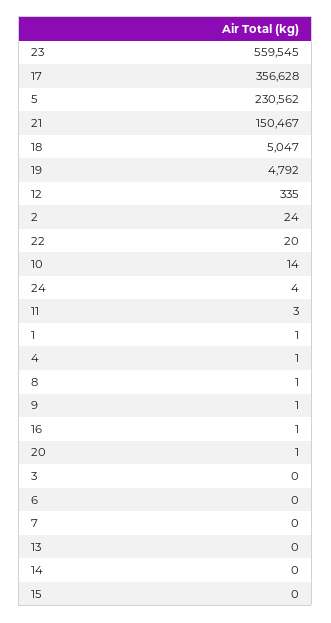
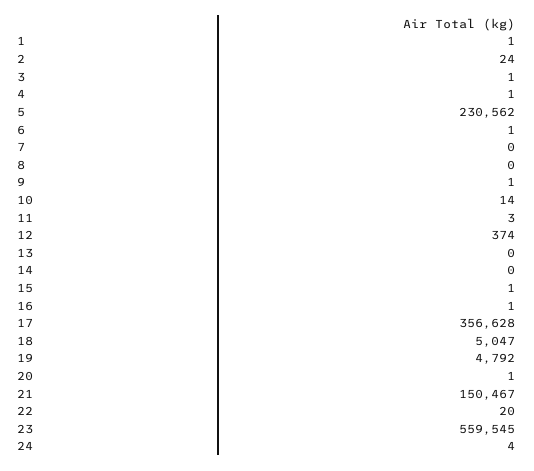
12: 335 -> 374
8: 1 -> 0
3: 0 -> 1
6: 0 -> 1
15: 0 -> 1

